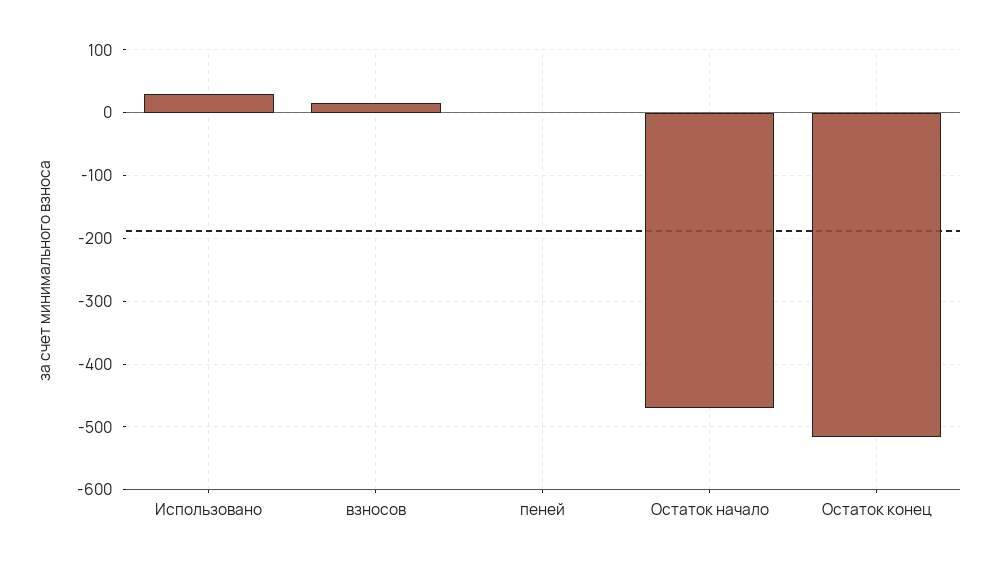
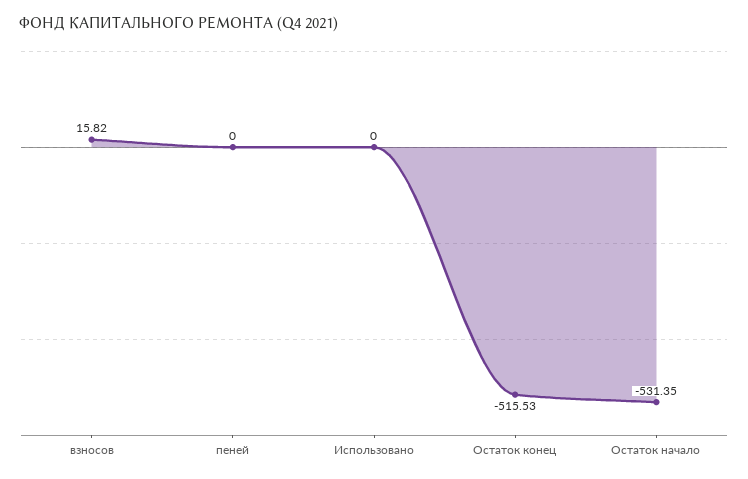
Использовано: 30 -> 0
Остаток начало: -470 -> -531.35

